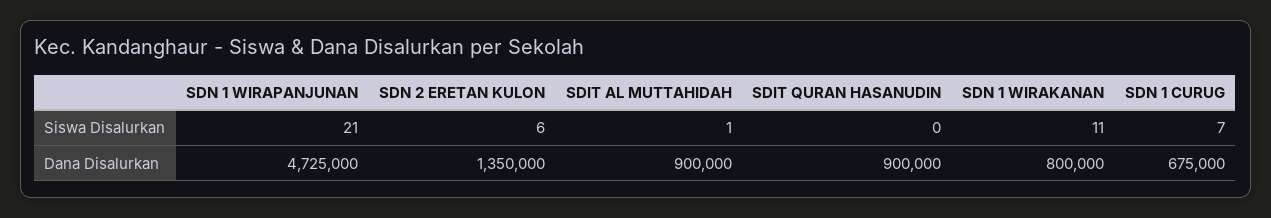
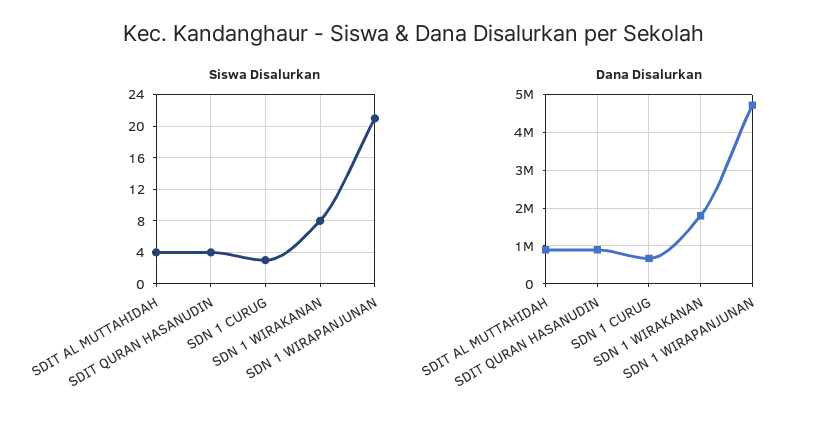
Siswa Disalurkan, SDN 2 ERETAN KULON: 6 -> none
Siswa Disalurkan, SDIT AL MUTTAHIDAH: 1 -> 4
Siswa Disalurkan, SDIT QURAN HASANUDIN: 0 -> 4
Siswa Disalurkan, SDN 1 WIRAKANAN: 11 -> 8
Siswa Disalurkan, SDN 1 CURUG: 7 -> 3
Dana Disalurkan, SDN 2 ERETAN KULON: 1350000 -> none
Dana Disalurkan, SDN 1 WIRAKANAN: 800000 -> 1800000

